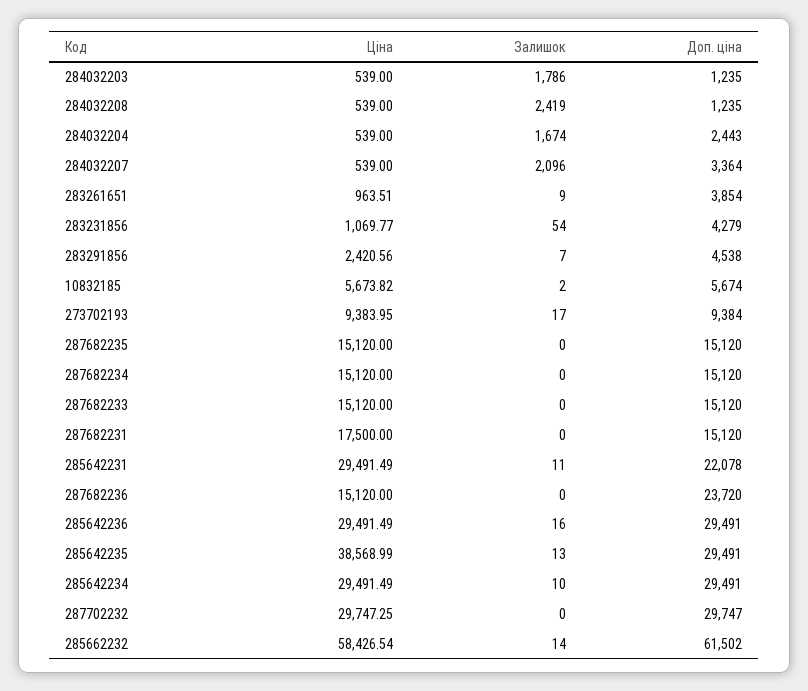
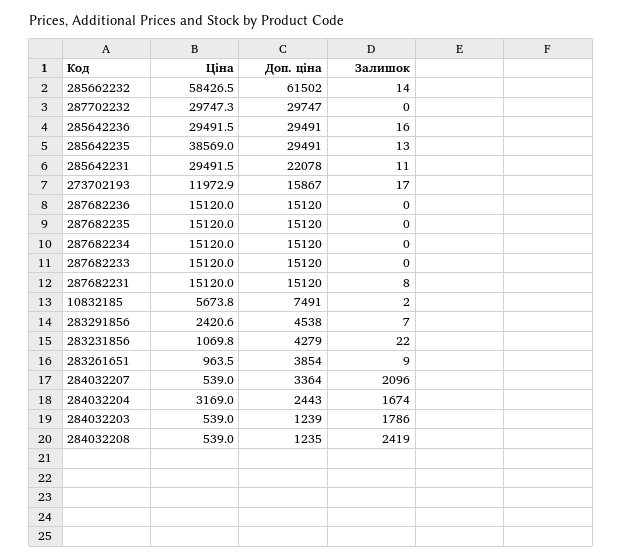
Доп. ціна, 284032203: 1235 -> 1239
Ціна, 284032204: 539 -> 3169
Залишок, 283231856: 54 -> 22
Доп. ціна, 10832185: 5674 -> 7491
Ціна, 273702193: 9383.95 -> 11972.9
Доп. ціна, 273702193: 9384 -> 15867
Ціна, 287682231: 17500 -> 15120
Залишок, 287682231: 0 -> 8
Доп. ціна, 287682236: 23720 -> 15120
Ціна, 285642234: 29491.49 -> none
Залишок, 285642234: 10 -> none
Доп. ціна, 285642234: 29491 -> none

